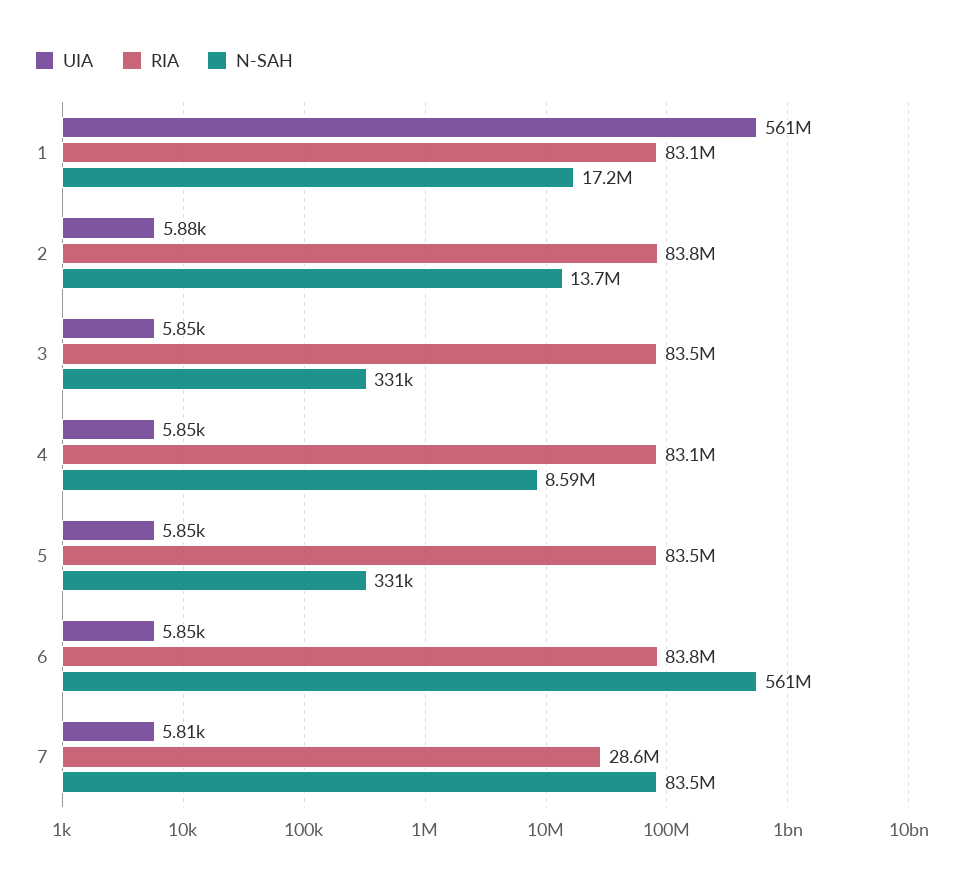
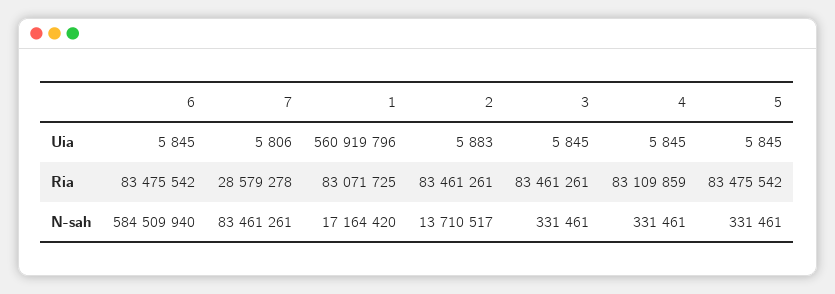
RIA, 2: 83800000 -> 83461261
N-SAH, 4: 8590000 -> 331461
RIA, 6: 83800000 -> 83475542
N-SAH, 6: 561000000 -> 584509940

